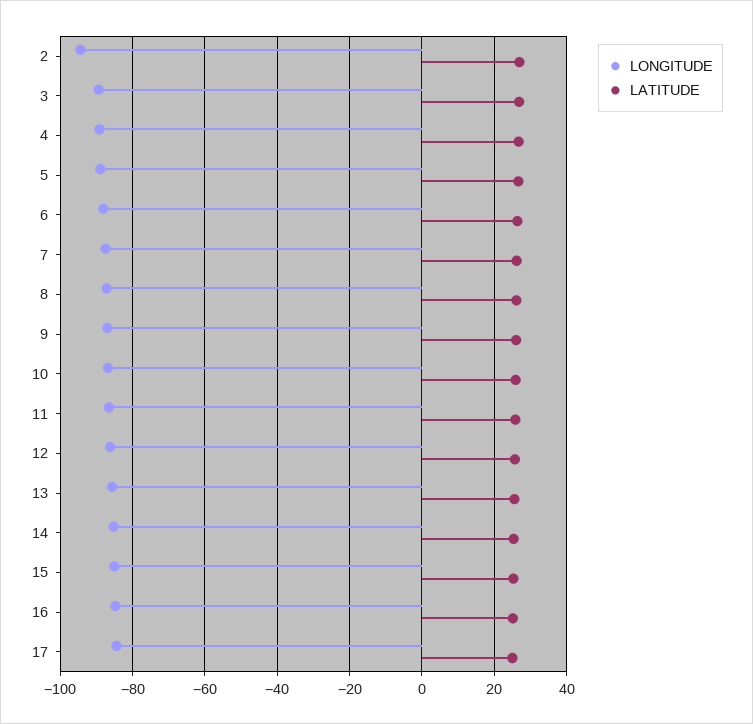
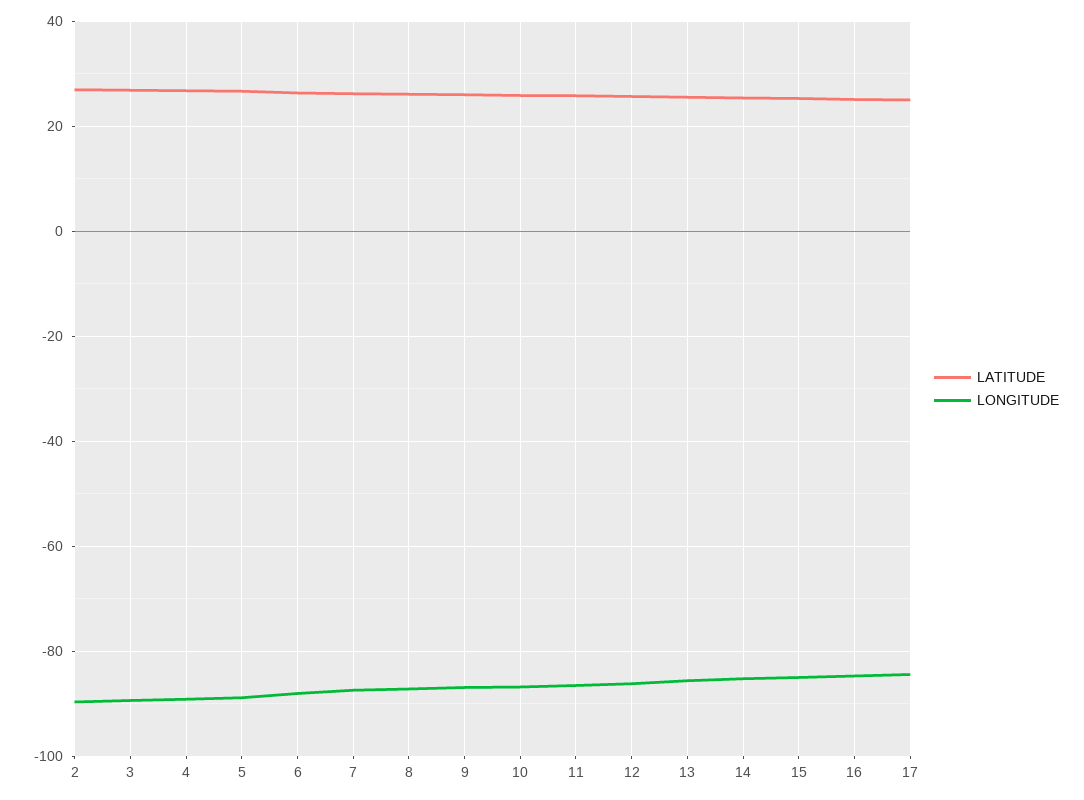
LONGITUDE, 2: -94 -> -90

